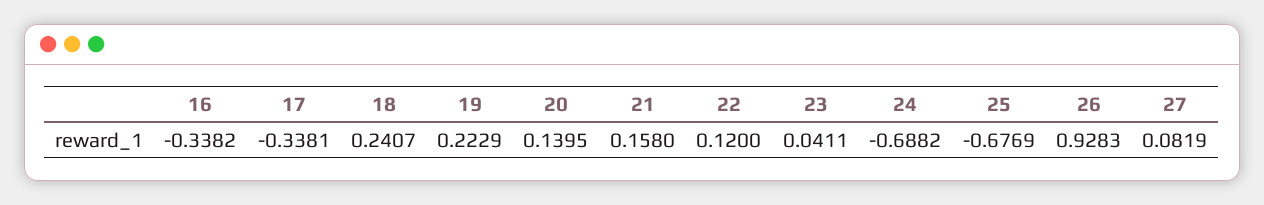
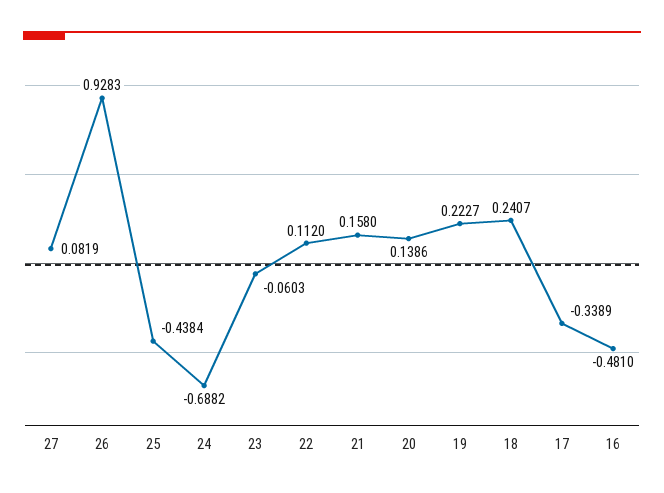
16: -0.3382 -> -0.481
17: -0.3381 -> -0.3389
19: 0.2229 -> 0.2227
20: 0.1395 -> 0.1386
22: 0.12 -> 0.112
23: 0.0411 -> -0.0603
25: -0.6769 -> -0.4384

